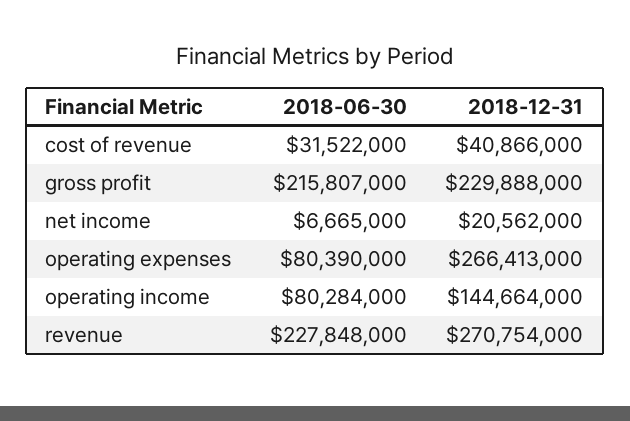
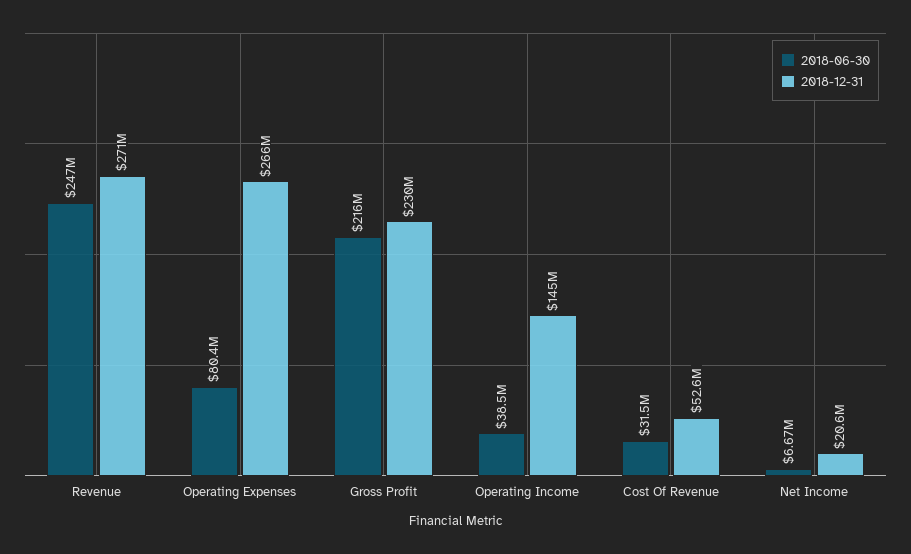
2018-12-31, cost of revenue: 40866000 -> 52600000
2018-06-30, operating income: 80284000 -> 38500000
2018-06-30, revenue: 227848000 -> 247000000

